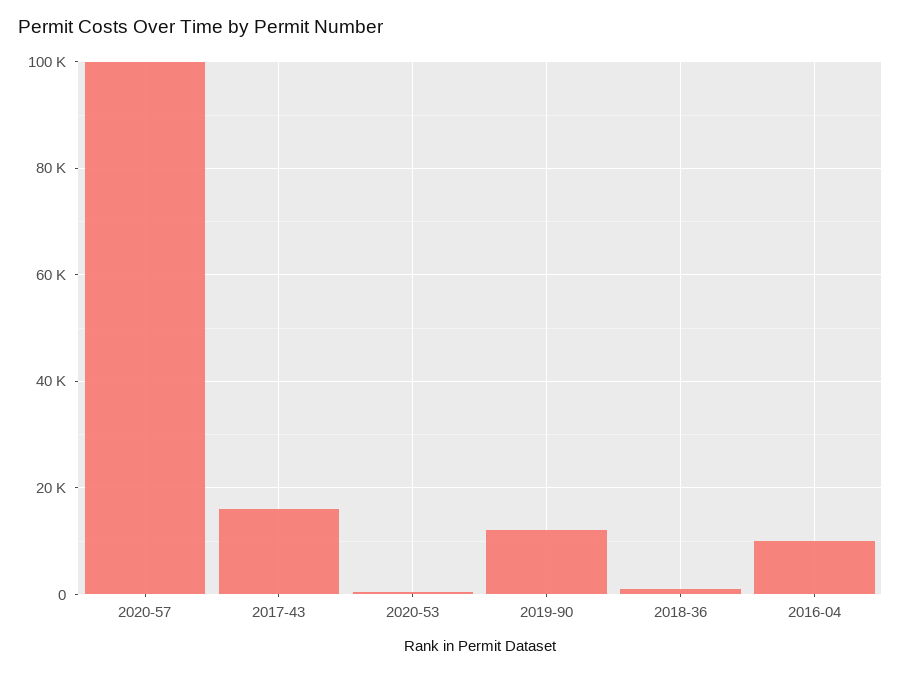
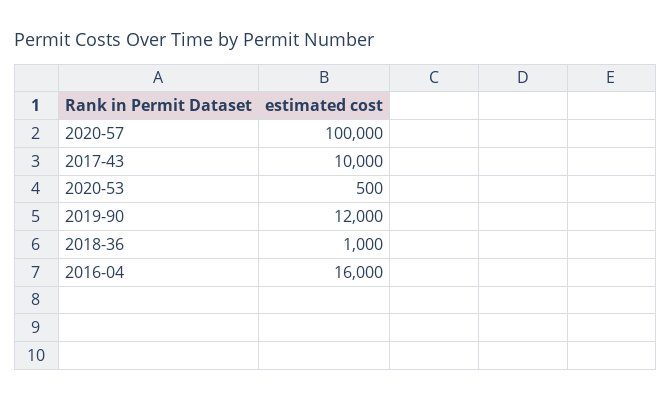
2017-43: 16000 -> 10000
2016-04: 10000 -> 16000

